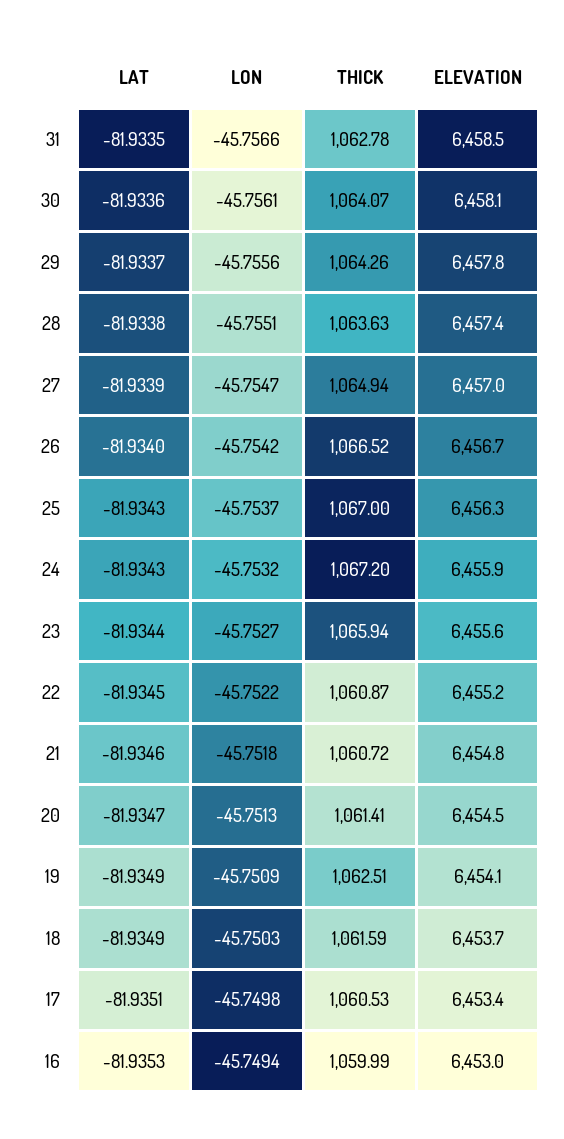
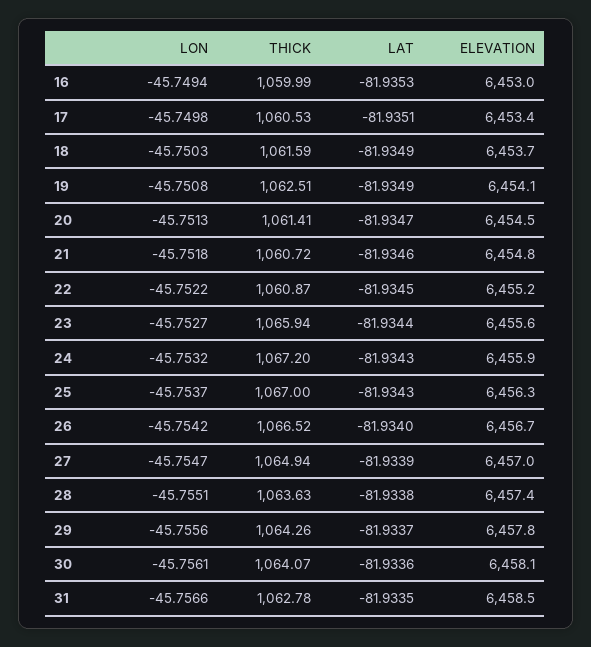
LON, 19: -45.7509 -> -45.7508

